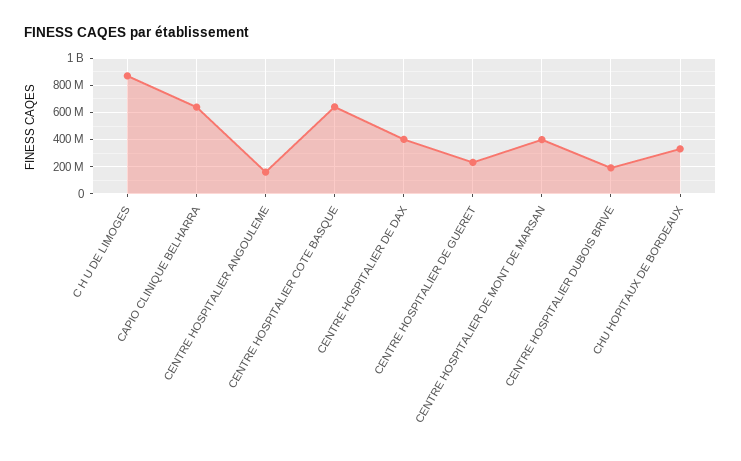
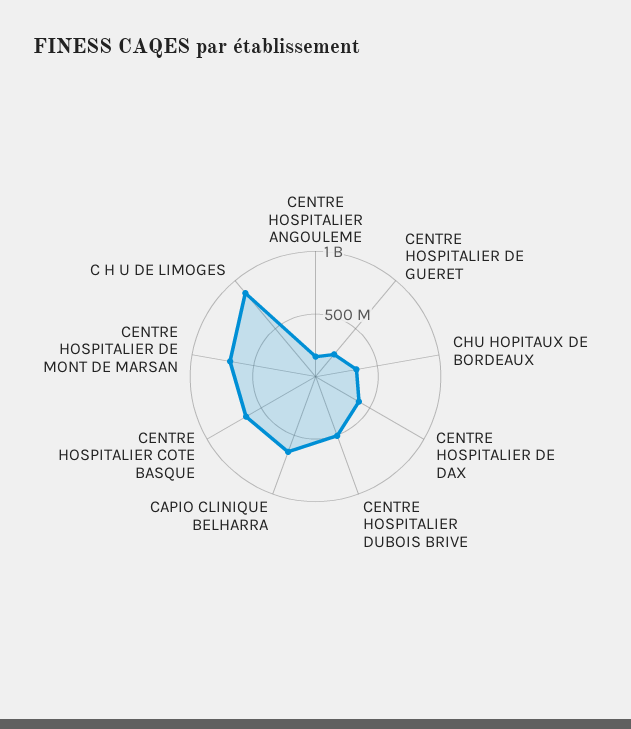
CENTRE HOSPITALIER DE MONT DE MARSAN: 400000000 -> 700000000
CENTRE HOSPITALIER DUBOIS BRIVE: 200000000 -> 500000000

